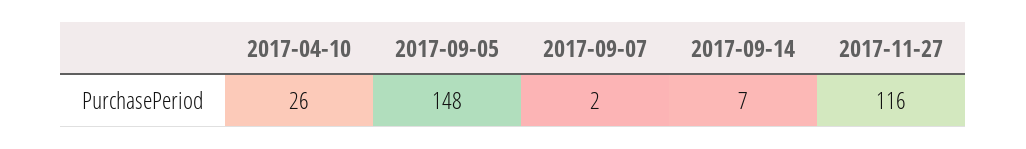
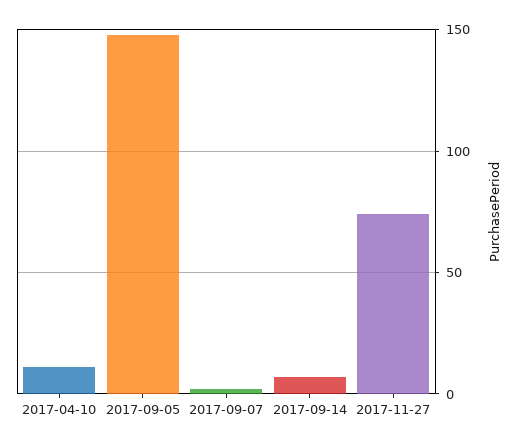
2017-04-10: 26 -> 10
2017-11-27: 116 -> 75

